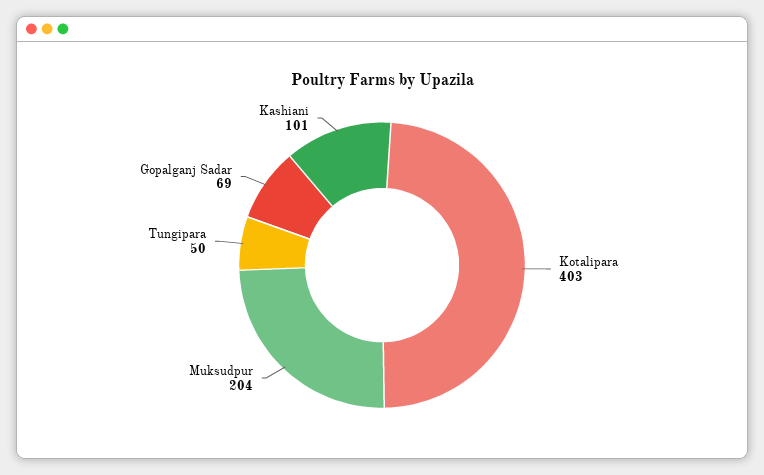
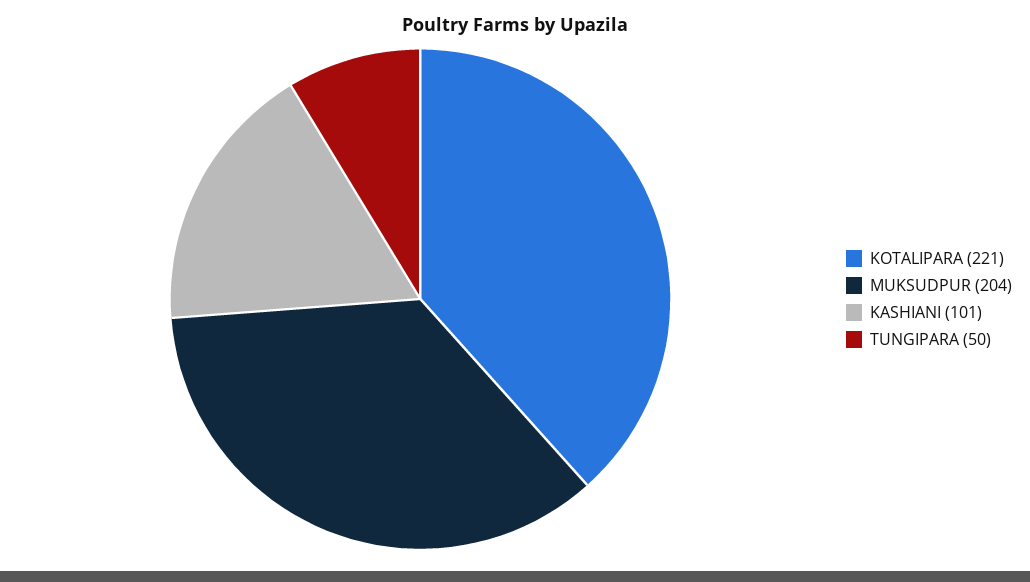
Kotalipara: 403 -> 221
Gopalganj Sadar: 69 -> none

